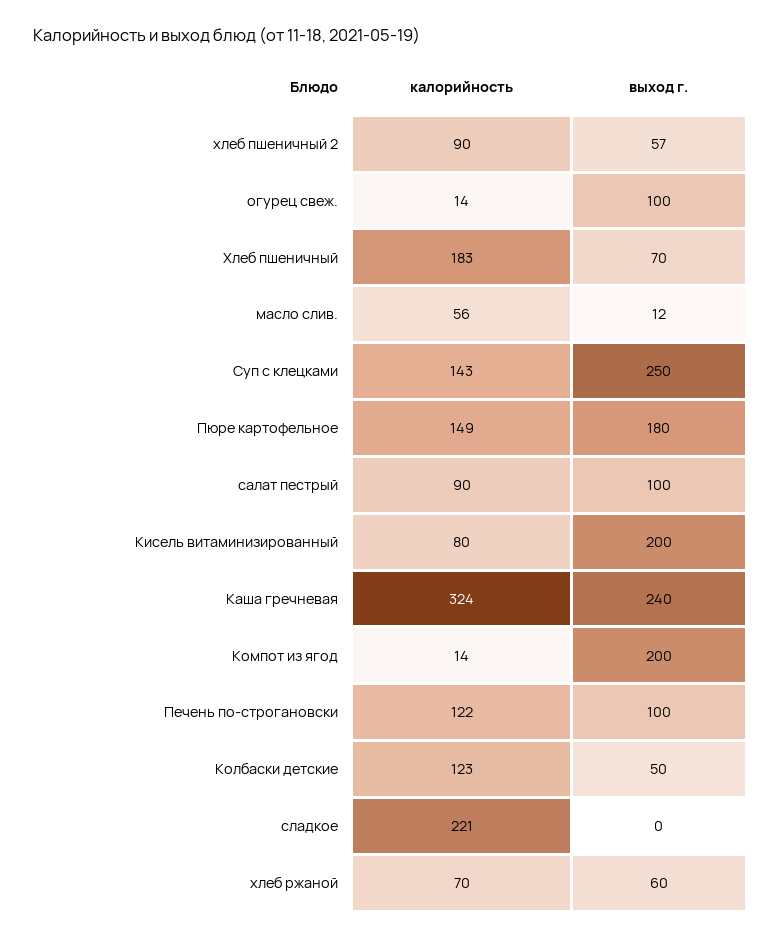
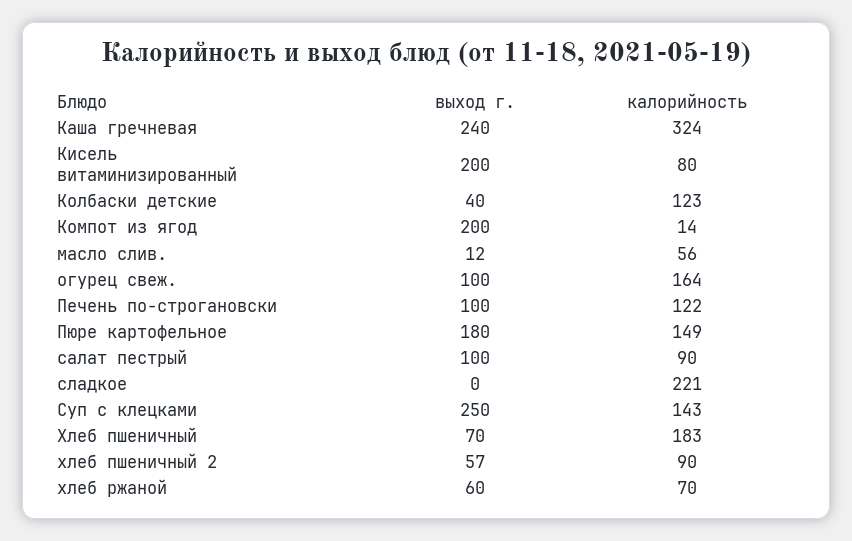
калорийность, огурец свеж.: 14 -> 164
выход г., Колбаски детские: 50 -> 40

